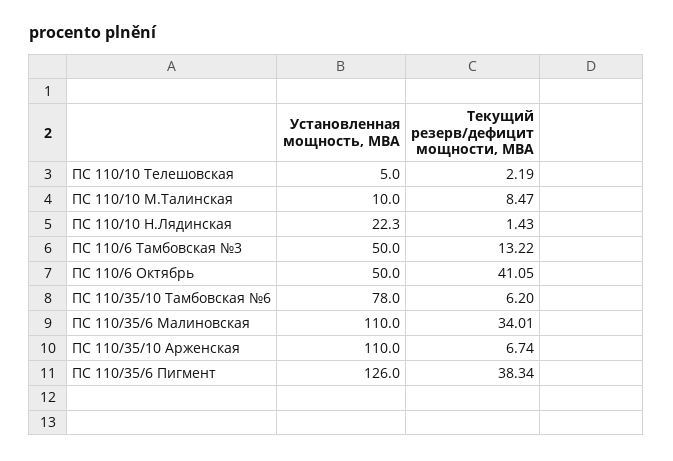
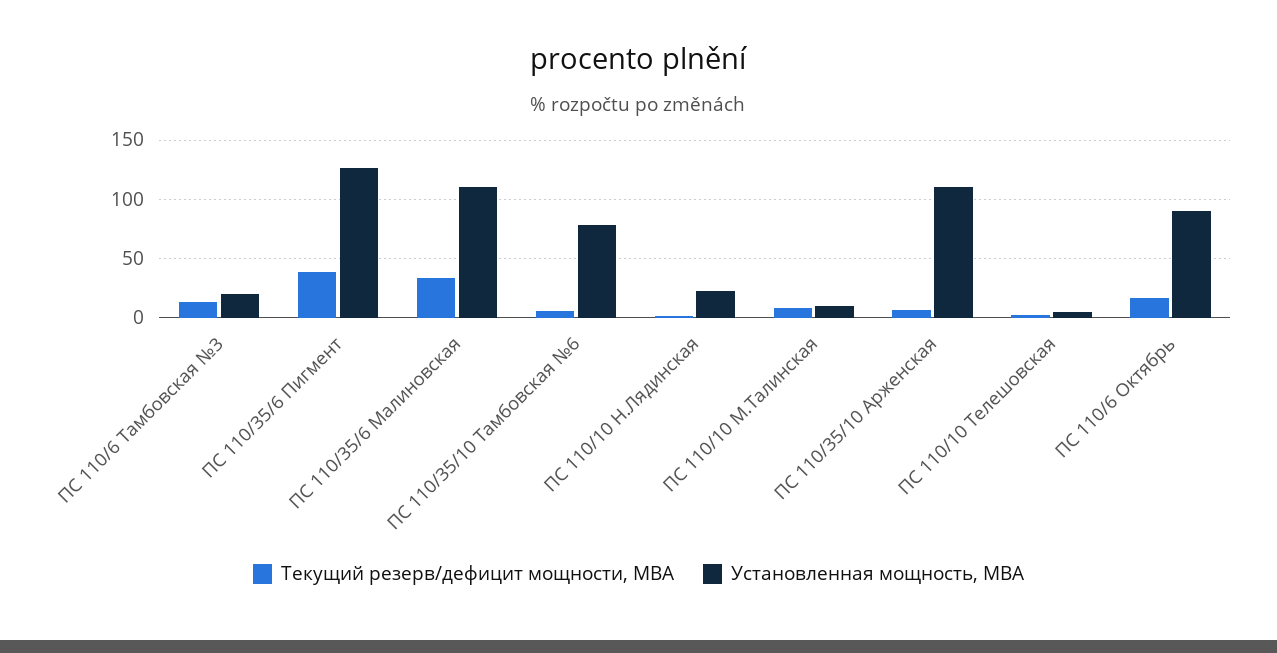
Установленная мощность, МВА, ПС 110/6 Тамбовская №3: 50 -> 20
Установленная мощность, МВА, ПС 110/6 Октябрь: 50 -> 90
Текущий резерв/дефицит мощности, МВА, ПС 110/6 Октябрь: 41.05 -> 20

